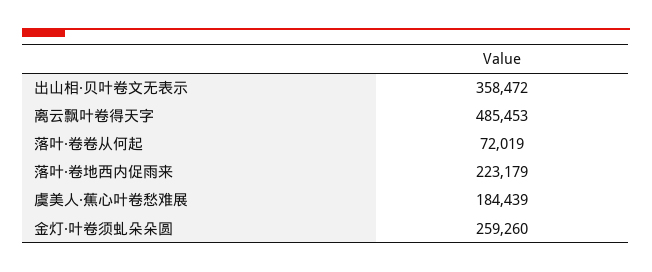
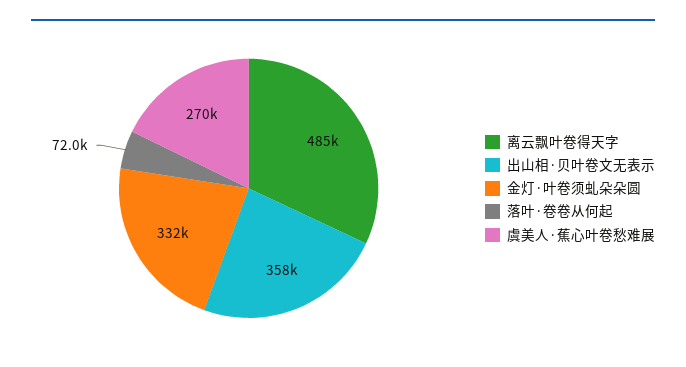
落叶·卷地西内促雨来: 223179 -> none
虞美人·蕉心叶卷愁难展: 184439 -> 270000
金灯·叶卷须虬朵朵圆: 259260 -> 332000

